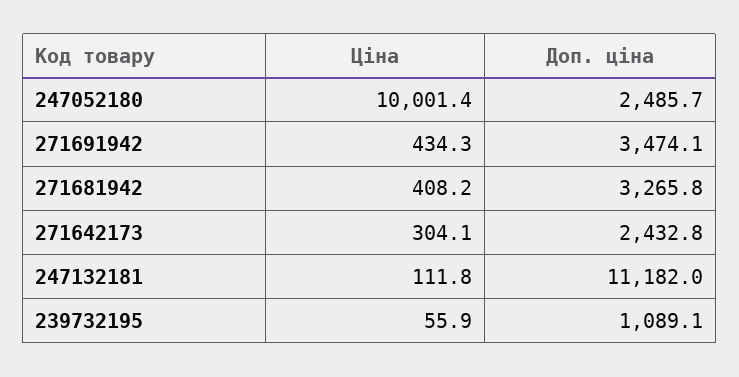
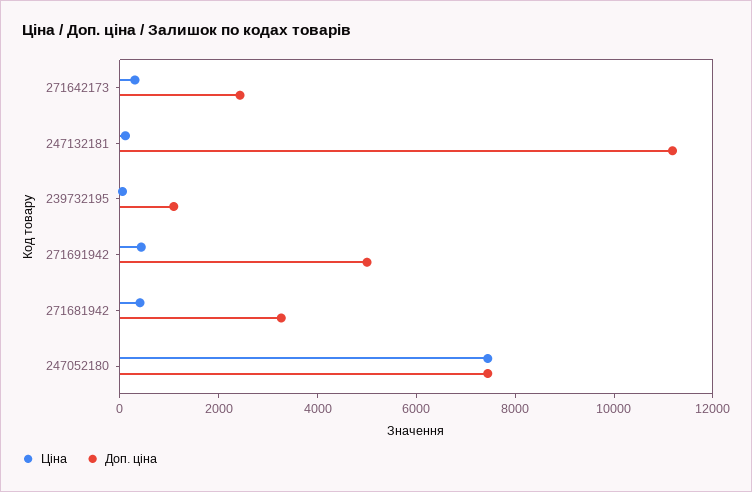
Ціна, 247052180: 10001.4 -> 7500
Доп. ціна, 247052180: 2485.7 -> 7500
Доп. ціна, 271691942: 3474.1 -> 5000

